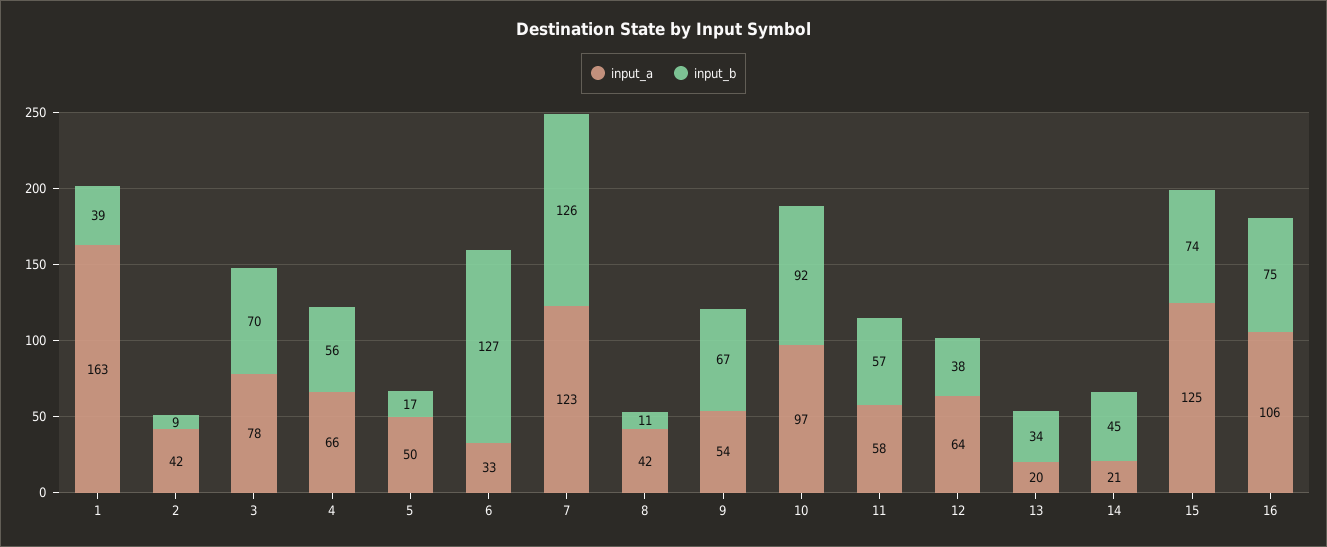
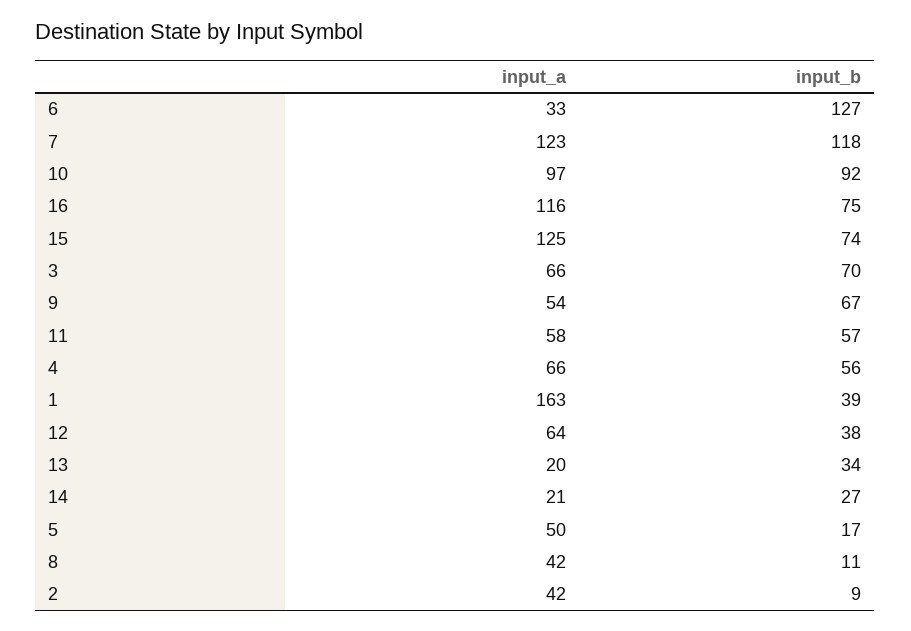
input_a, 3: 78 -> 66
input_b, 7: 126 -> 118
input_b, 14: 45 -> 27
input_a, 16: 106 -> 116

